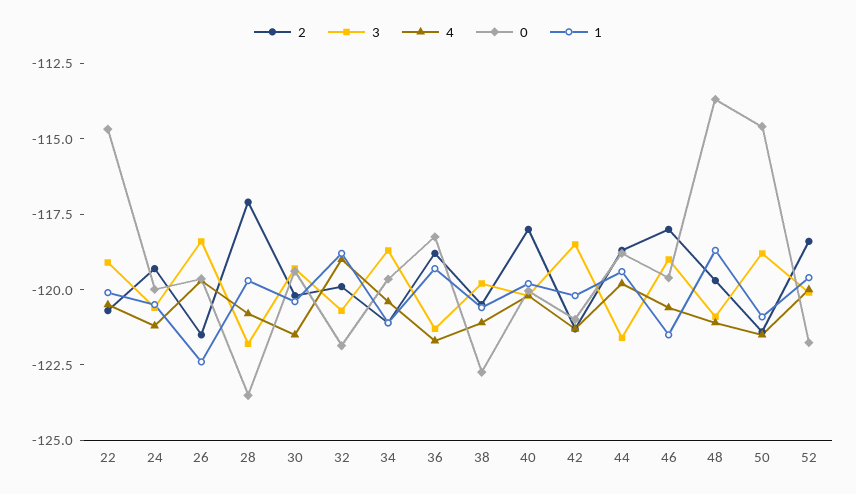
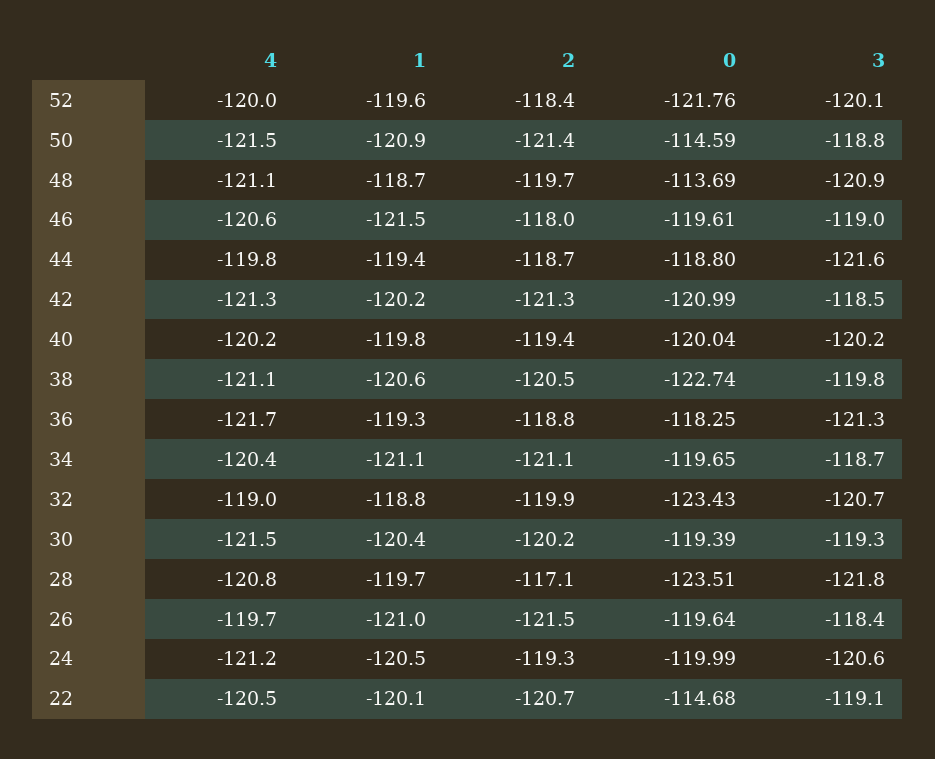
1, 26: -122.5 -> -121
0, 32: -122 -> -123.43
2, 40: -118 -> -119.4

